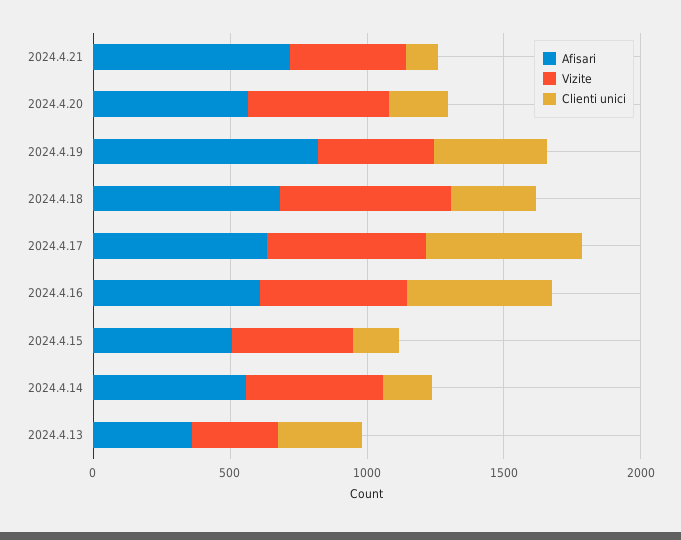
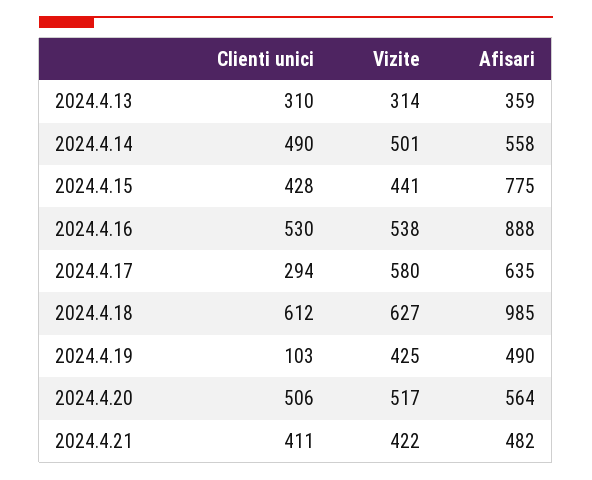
Afisari, 2024.4.21: 700 -> 482
Clienti unici, 2024.4.21: 100 -> 411
Clienti unici, 2024.4.20: 200 -> 506
Afisari, 2024.4.19: 800 -> 490
Clienti unici, 2024.4.19: 400 -> 103
Afisari, 2024.4.18: 700 -> 985
Clienti unici, 2024.4.18: 300 -> 612
Clienti unici, 2024.4.17: 600 -> 294
Afisari, 2024.4.16: 600 -> 888
Afisari, 2024.4.15: 500 -> 775
Clienti unici, 2024.4.15: 200 -> 428
Clienti unici, 2024.4.14: 200 -> 490

